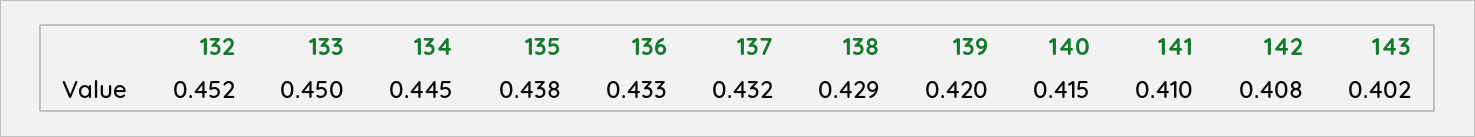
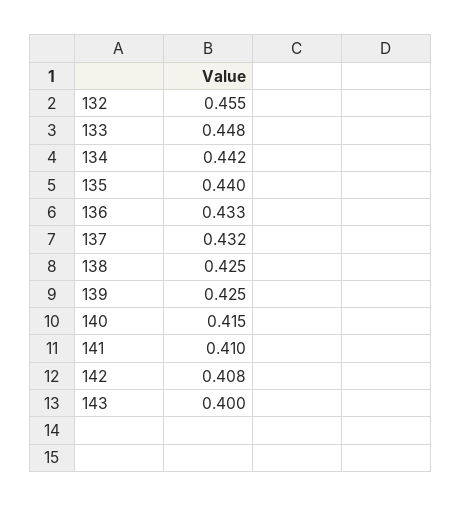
132: 0.452 -> 0.455
133: 0.45 -> 0.448
134: 0.445 -> 0.442
135: 0.438 -> 0.44
138: 0.429 -> 0.425
139: 0.42 -> 0.425
143: 0.402 -> 0.4

